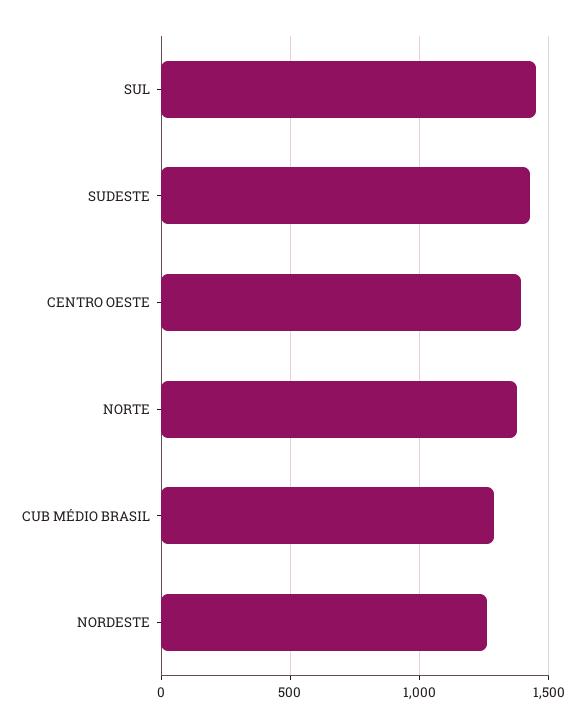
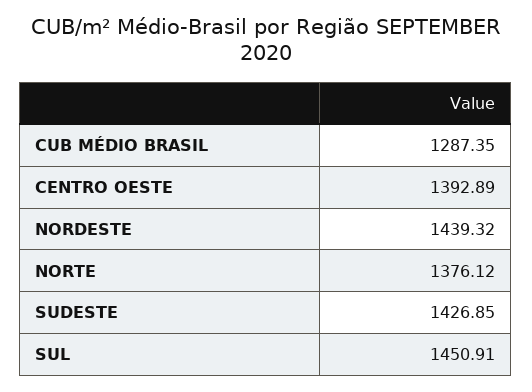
NORDESTE: 1250 -> 1439.32

